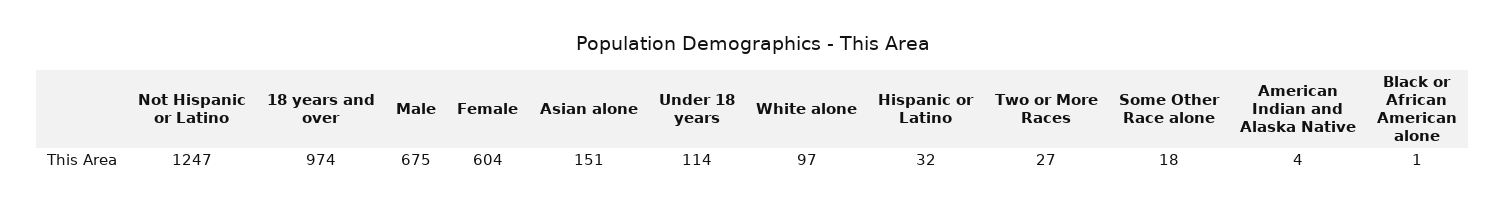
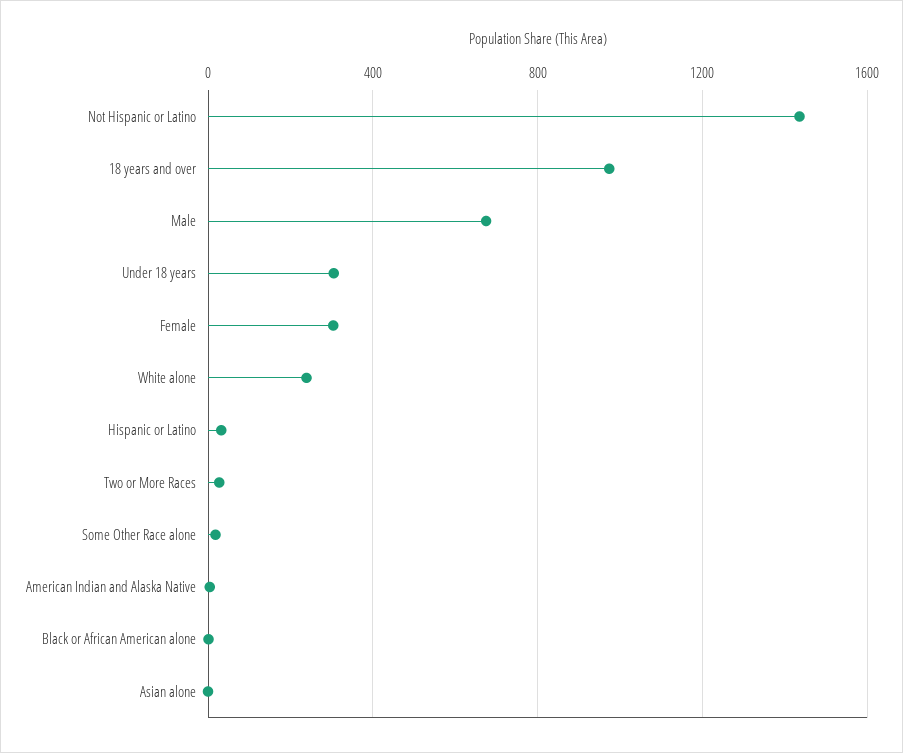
Not Hispanic or Latino: 1247 -> 1450
Female: 604 -> 300
Asian alone: 151 -> 0
Under 18 years: 114 -> 300
White alone: 97 -> 250

